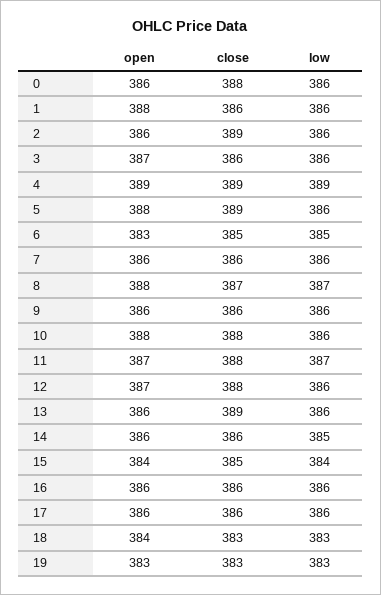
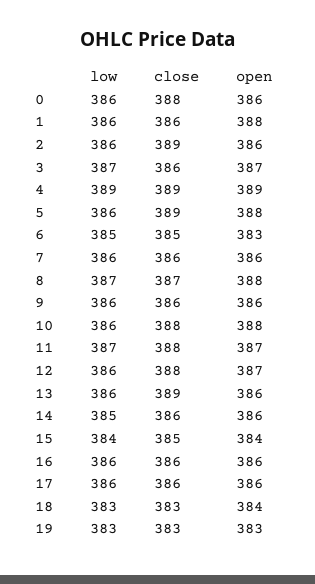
low, 3: 386 -> 387

